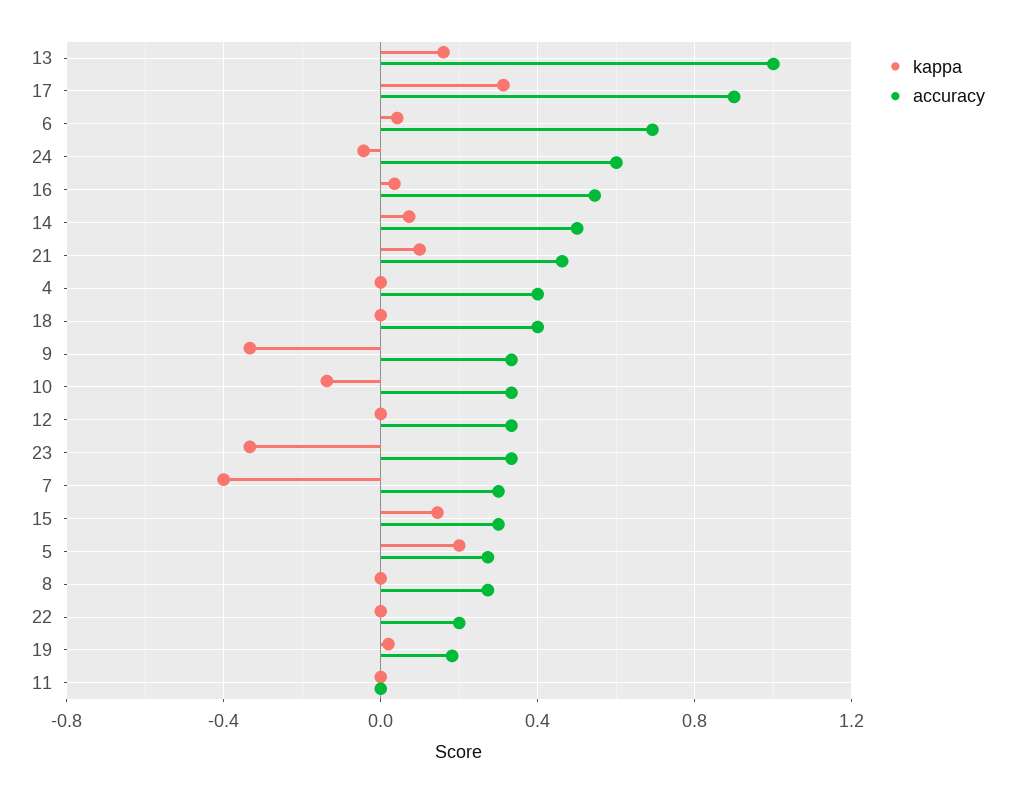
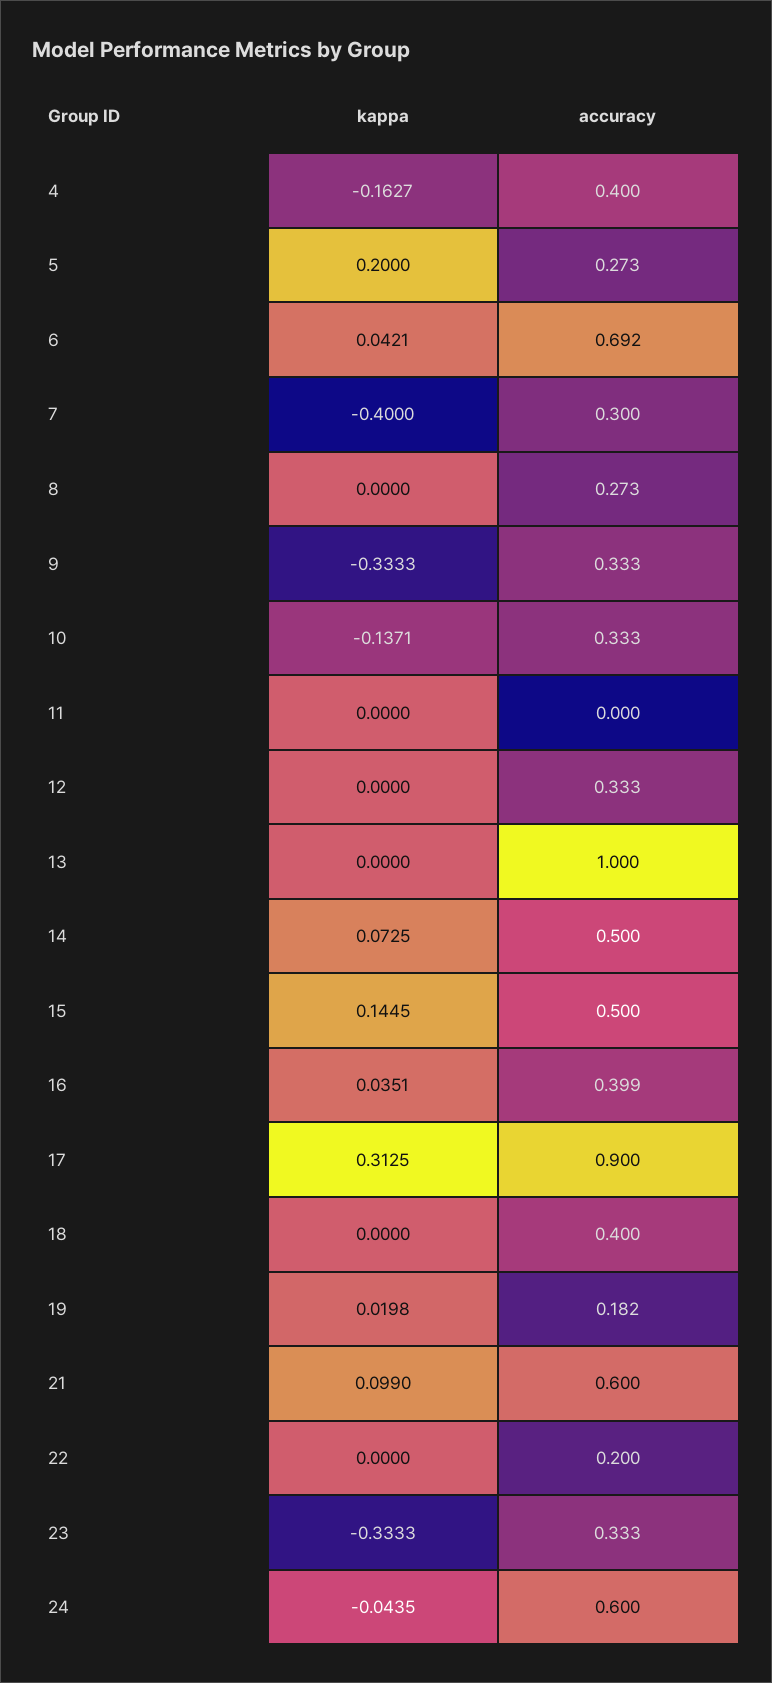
kappa, 13: 0.15 -> 0
accuracy, 16: 0.55 -> 0.399
accuracy, 21: 0.45 -> 0.6
kappa, 4: 0 -> -0.1627
accuracy, 15: 0.3 -> 0.5

